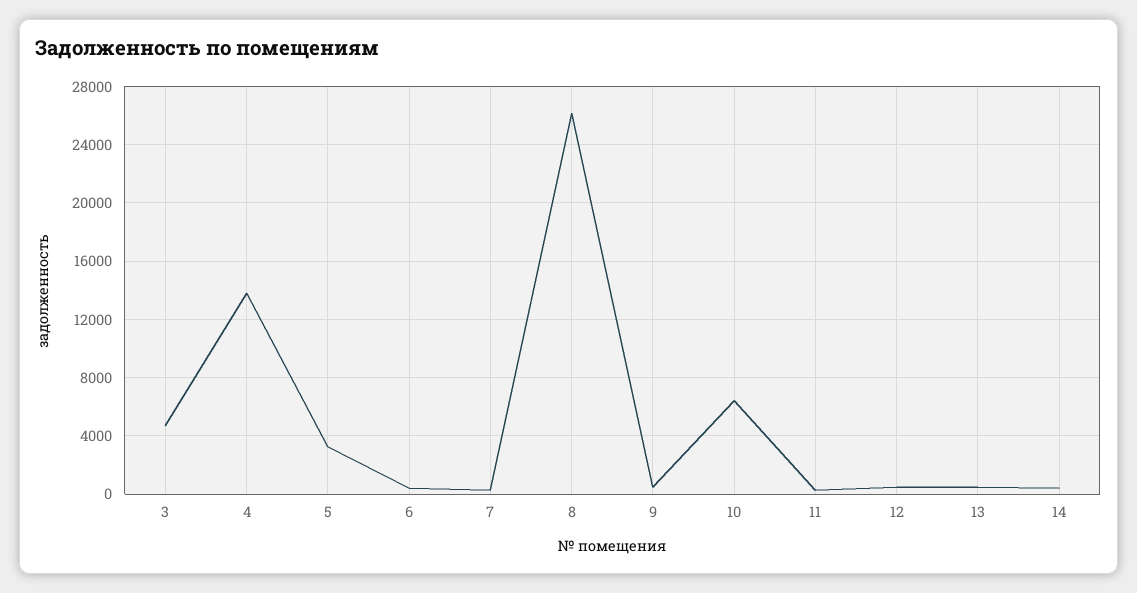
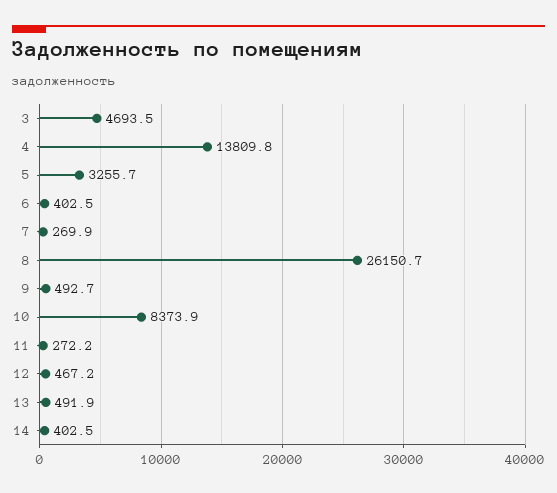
10: 6500 -> 8373.9

